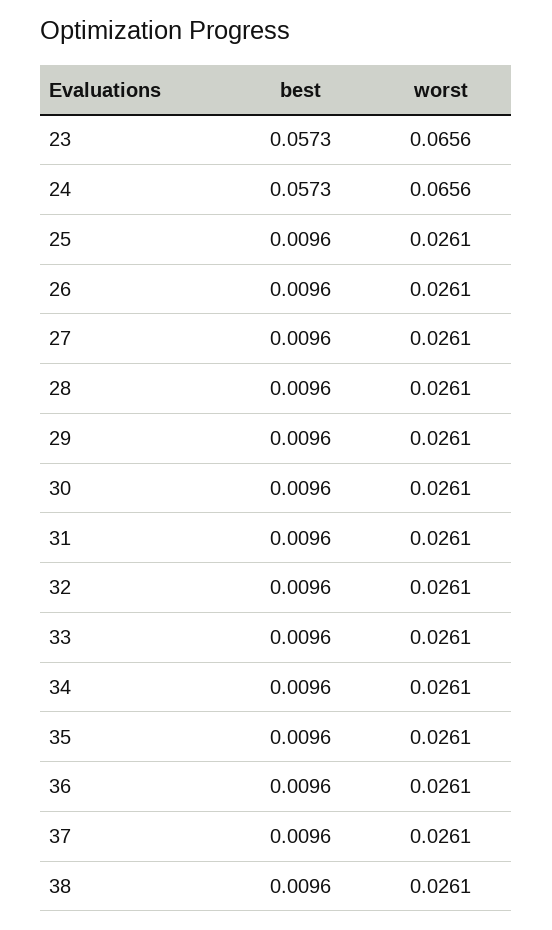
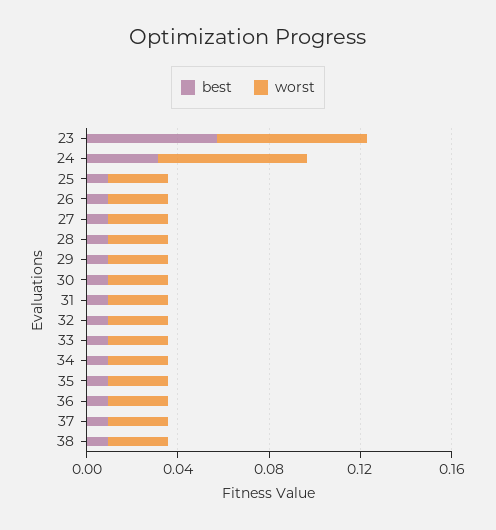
best, 24: 0.0573 -> 0.03

